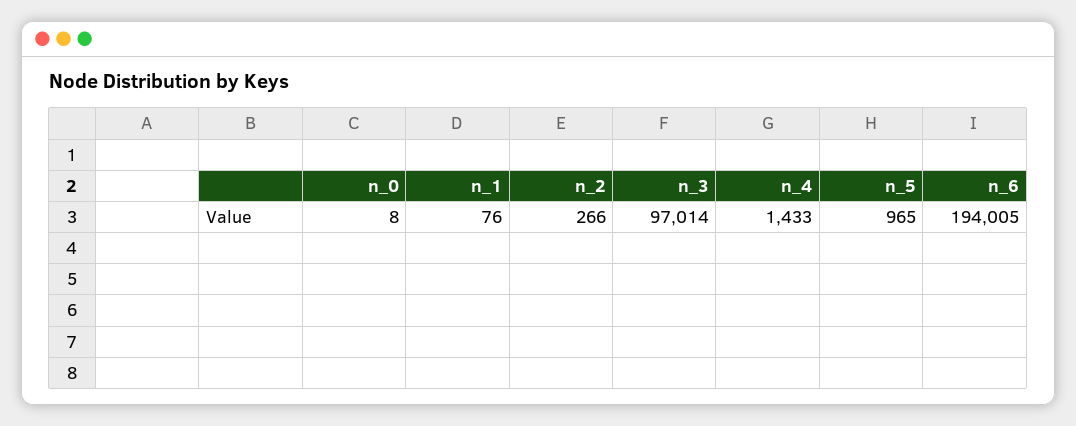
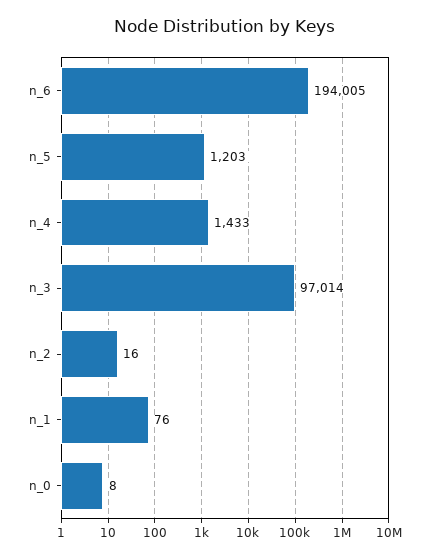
n_2: 266 -> 16
n_5: 965 -> 1203

